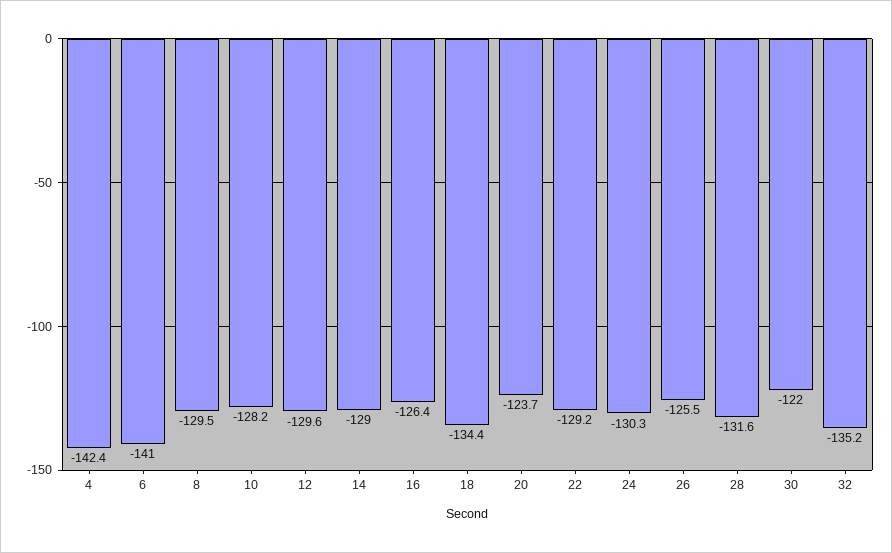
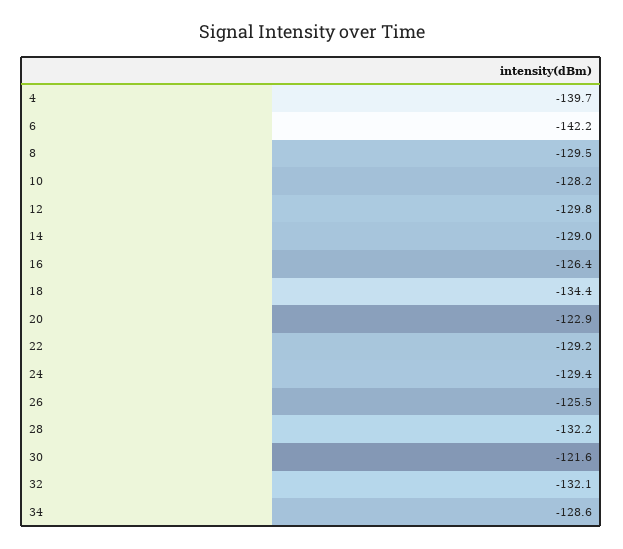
4: -142.4 -> -139.7
6: -141 -> -142.2
12: -129.6 -> -129.8
20: -123.7 -> -122.9
24: -130.3 -> -129.4
28: -131.6 -> -132.2
30: -122 -> -121.6
32: -135.2 -> -132.1
34: none -> -128.6

